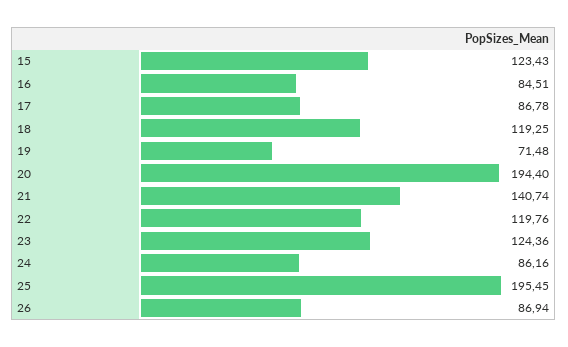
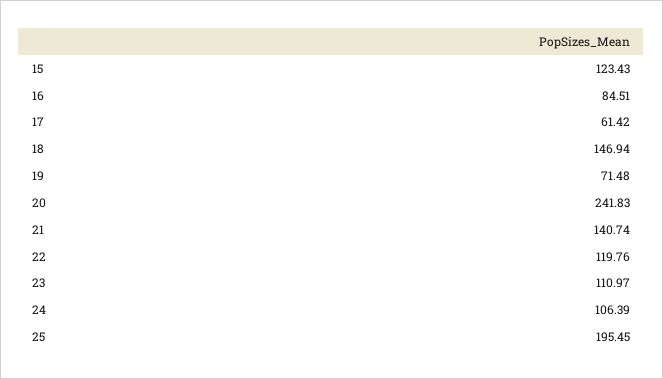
17: 86.78 -> 61.42
18: 119.25 -> 146.94
20: 194.4 -> 241.83
23: 124.36 -> 110.97
24: 86.16 -> 106.39
26: 86.94 -> none

